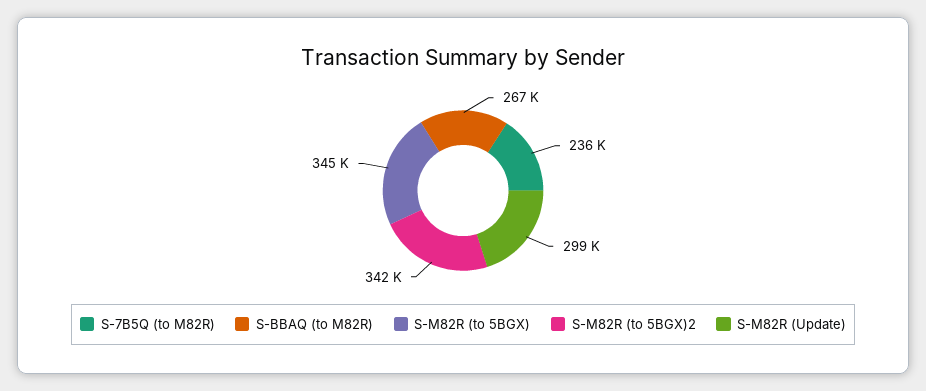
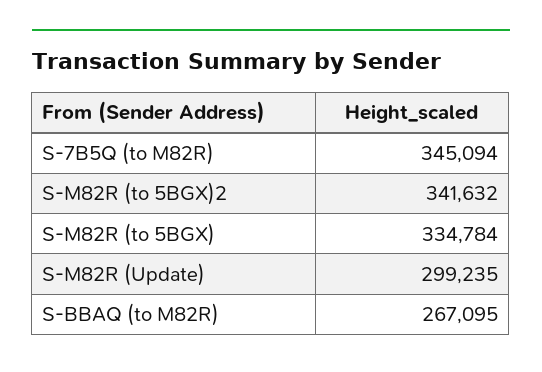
S-7B5Q (to M82R): 236000 -> 345094
S-M82R (to 5BGX): 345000 -> 334784

